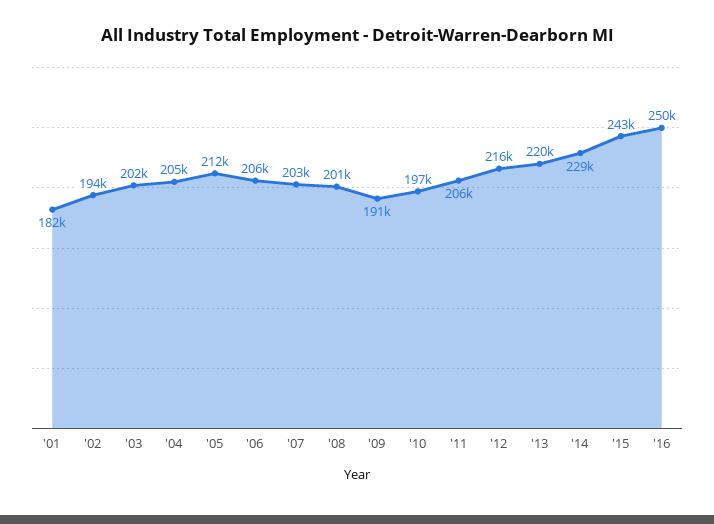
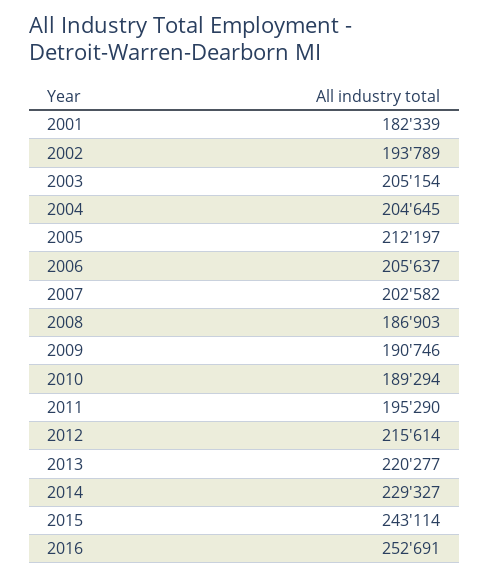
'03: 202000 -> 205154
'08: 201000 -> 186903
'10: 197000 -> 189294
'11: 206000 -> 195290
'16: 250000 -> 252691

